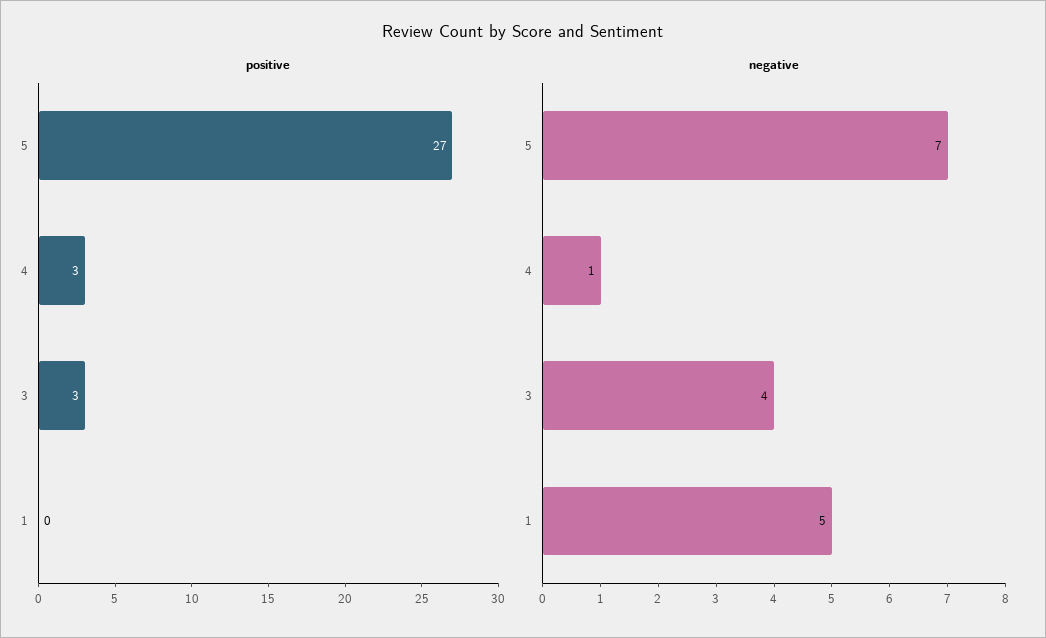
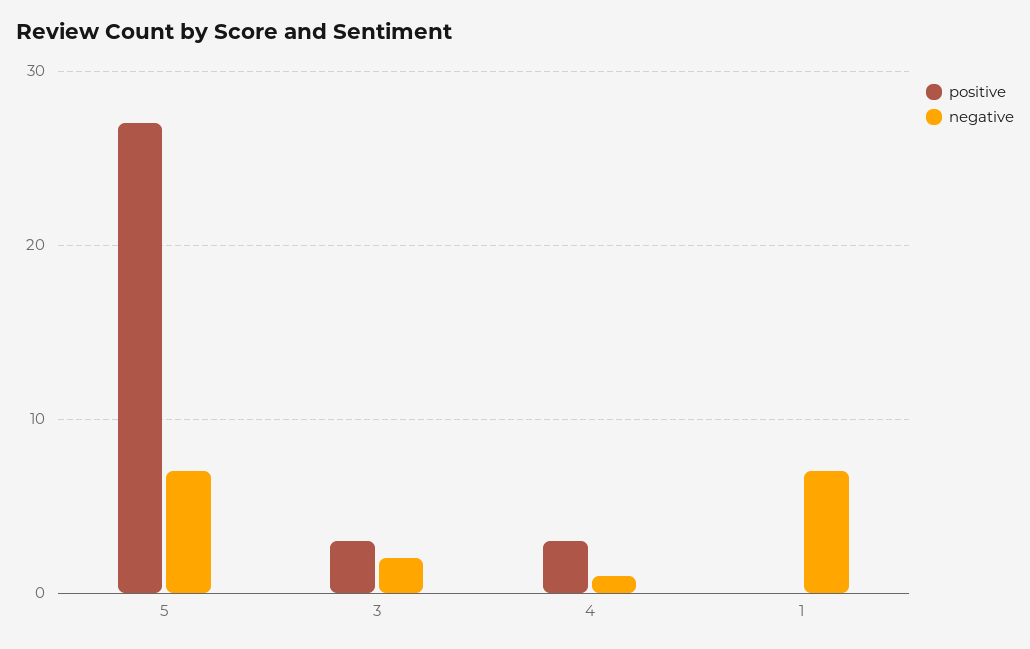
negative, 3: 4 -> 2
negative, 1: 5 -> 7

